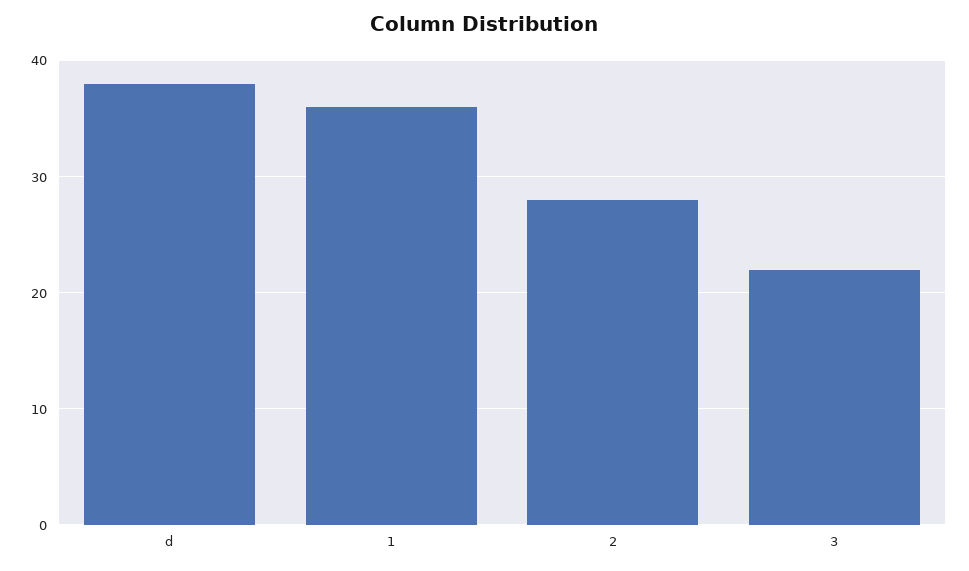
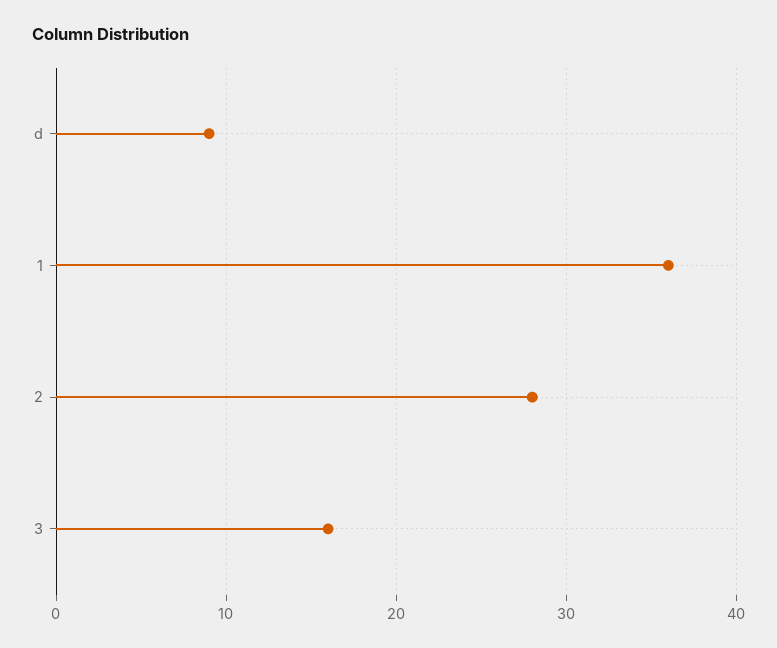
d: 38 -> 9
3: 22 -> 16

